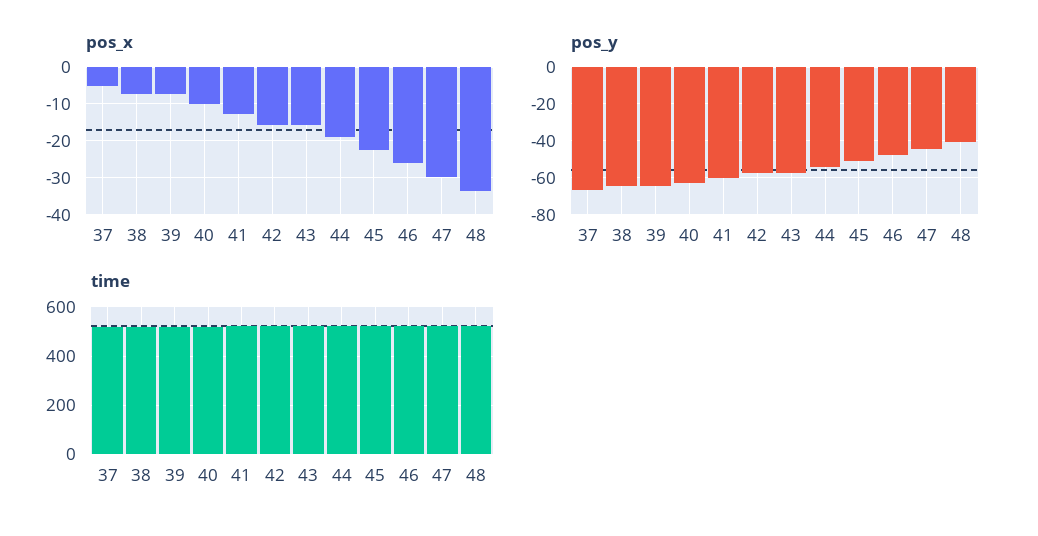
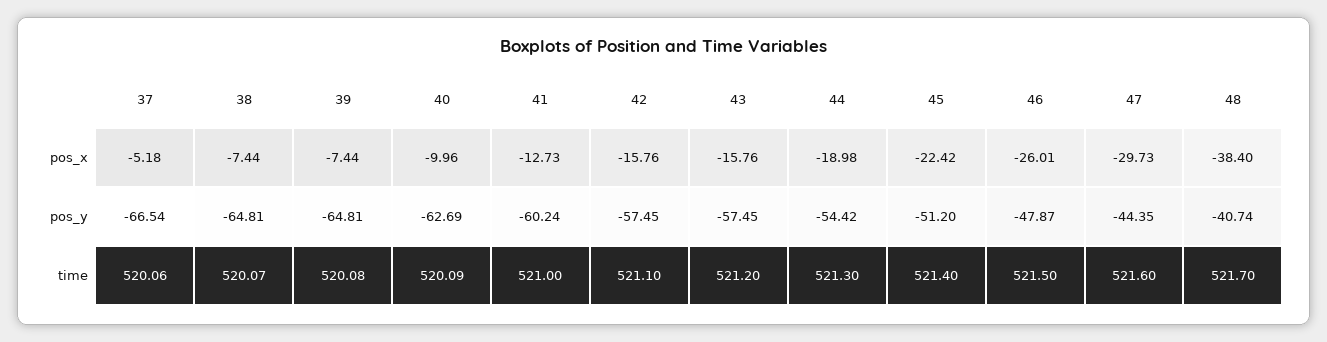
pos_x, 48: -34 -> -38.4

